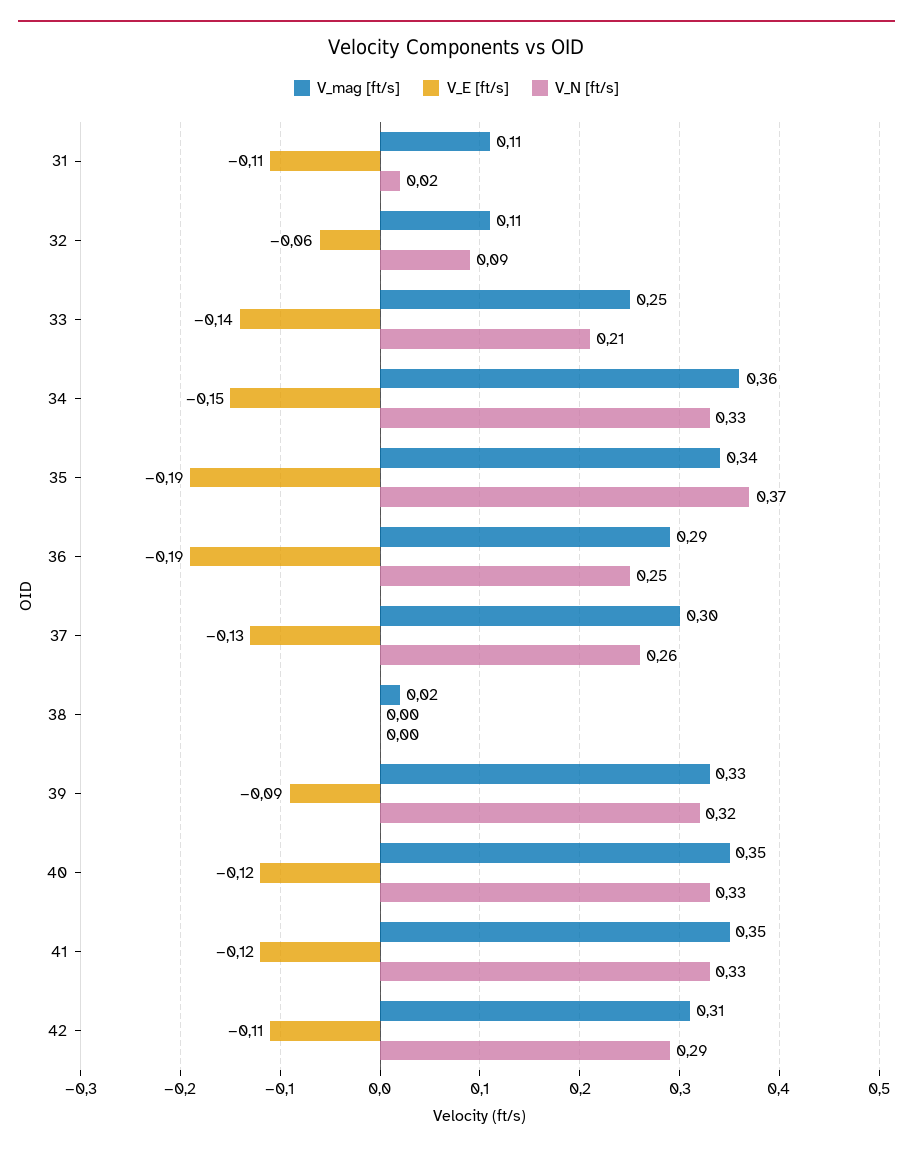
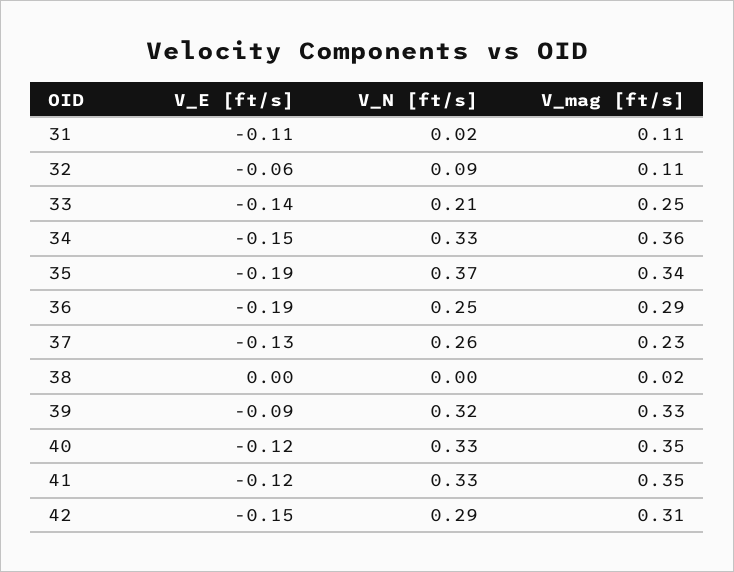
V_mag [ft/s], 37: 0.3 -> 0.23
V_E [ft/s], 42: -0.11 -> -0.15

